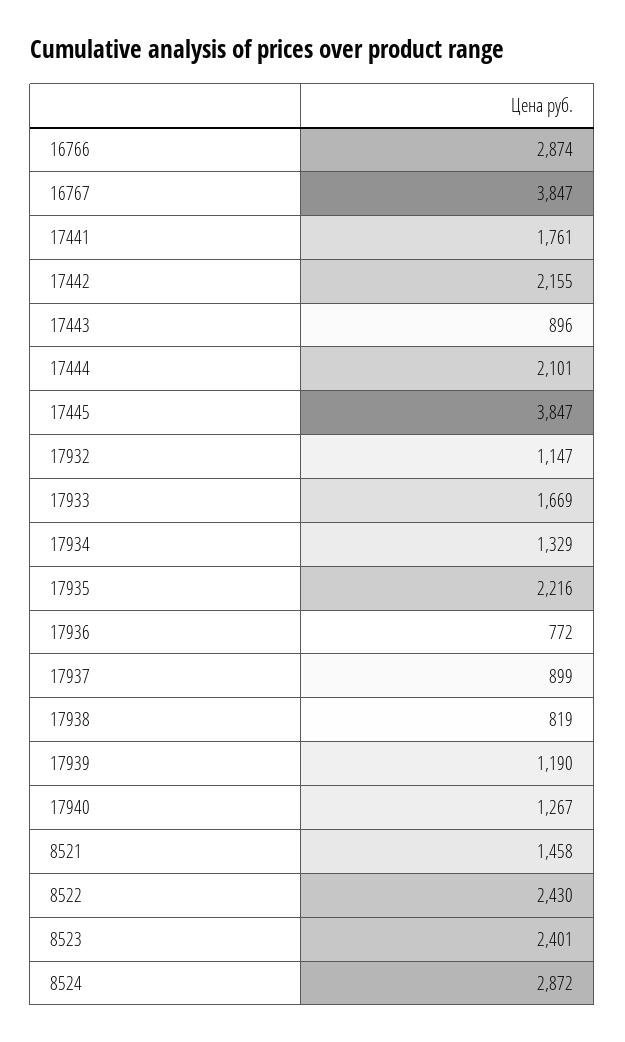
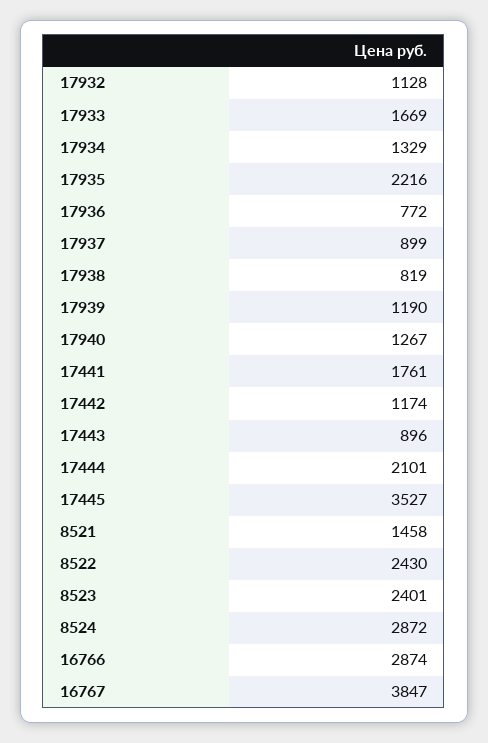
17442: 2155 -> 1174
17445: 3847 -> 3527
17932: 1147 -> 1128

